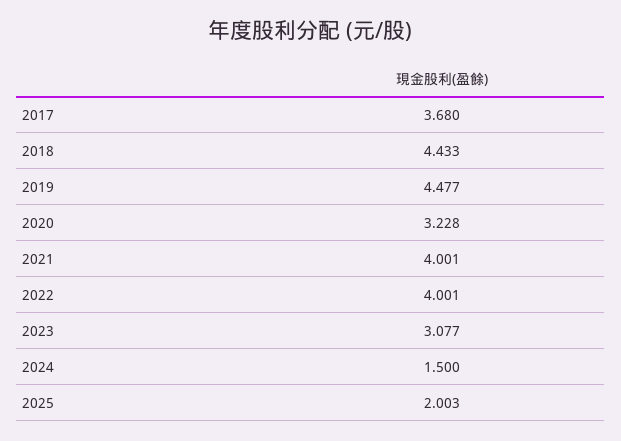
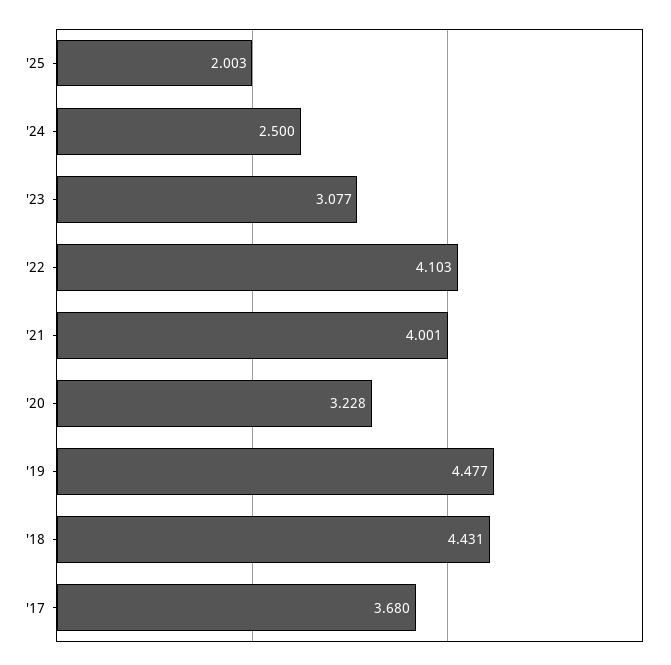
2018: 4.433 -> 4.431
2022: 4.001 -> 4.103
2024: 1.5 -> 2.5

